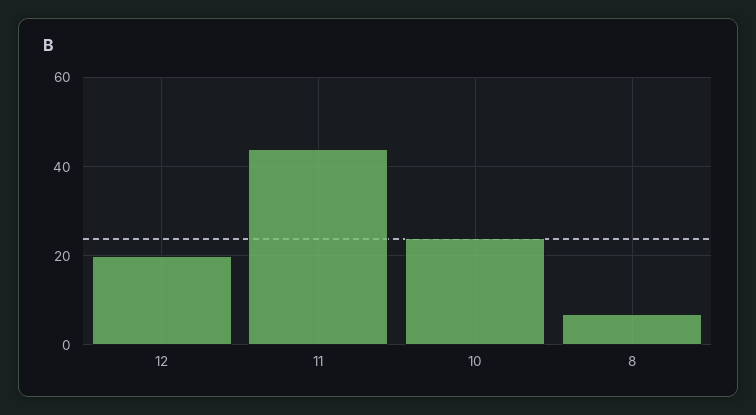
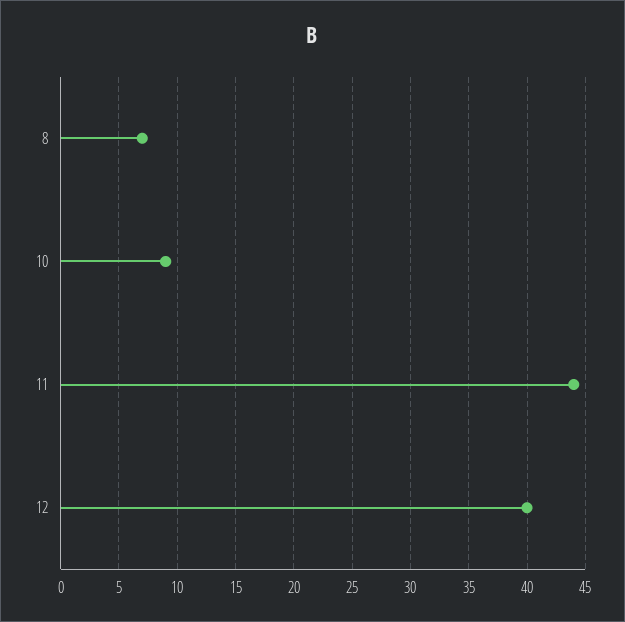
12: 20 -> 40
10: 25 -> 9

